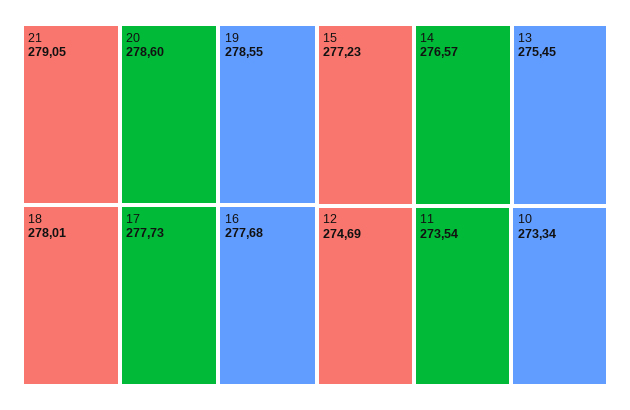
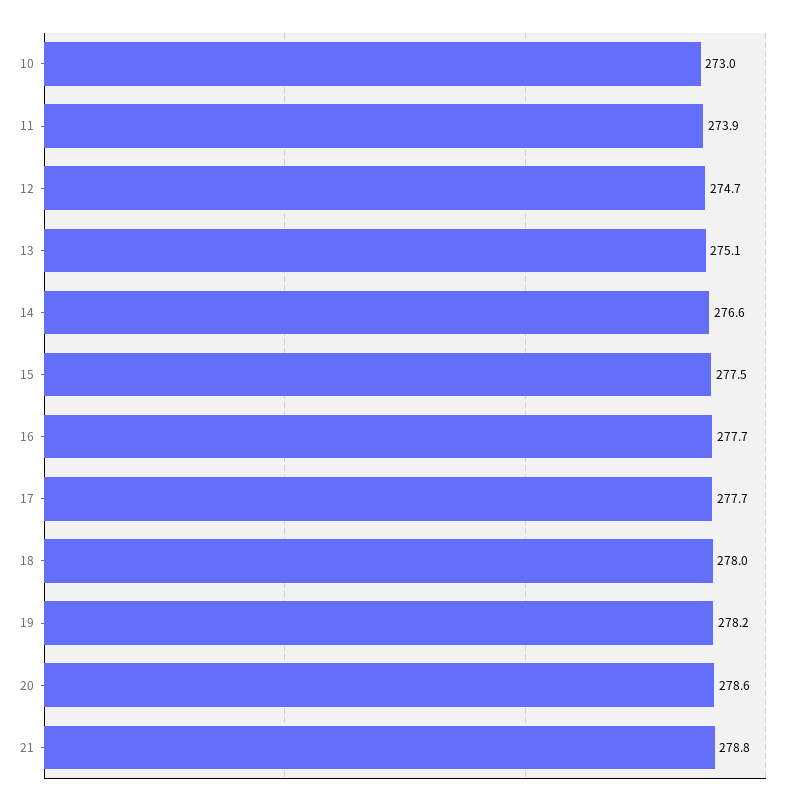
21: 279.05 -> 278.8
19: 278.55 -> 278.2
15: 277.23 -> 277.5
13: 275.45 -> 275.1
11: 273.54 -> 273.9
10: 273.34 -> 273

